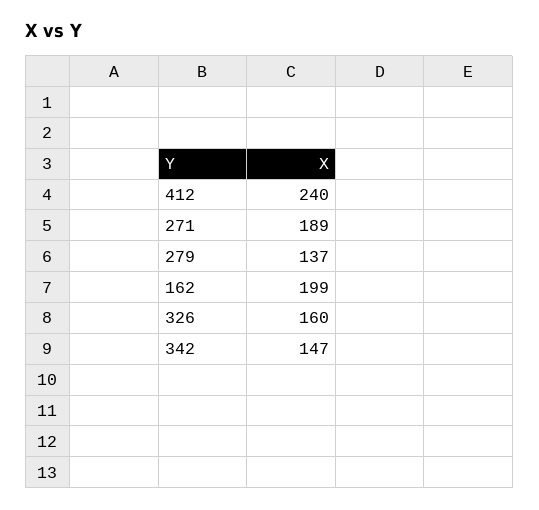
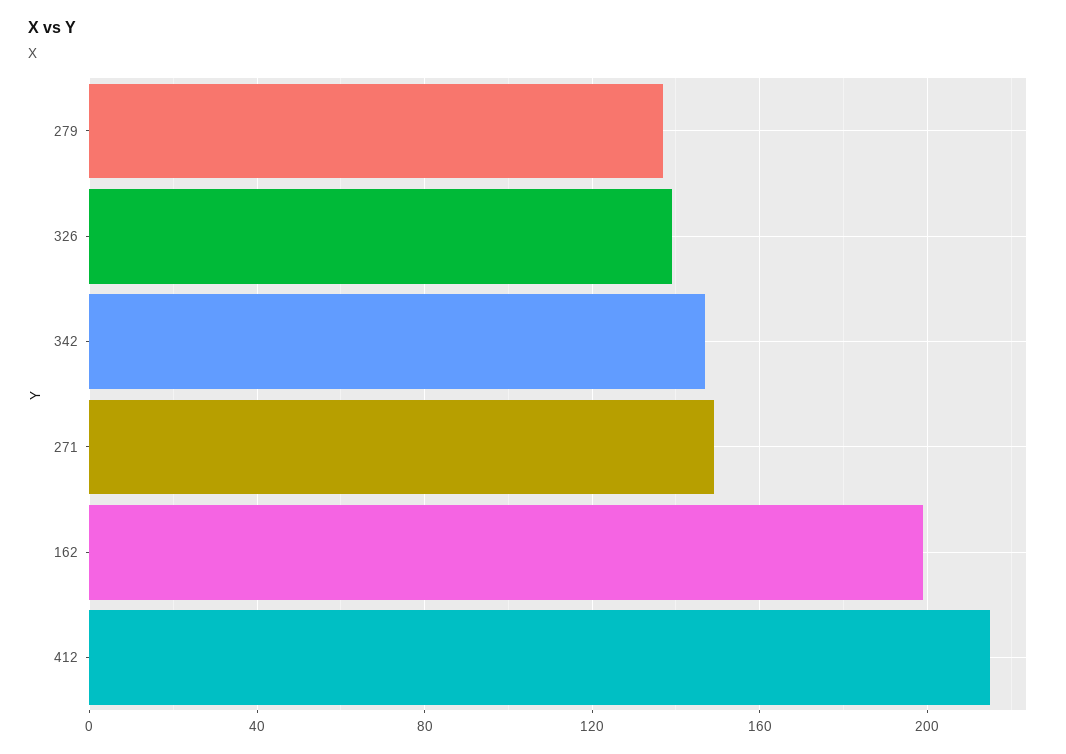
412: 240 -> 215
271: 189 -> 150
326: 160 -> 140

